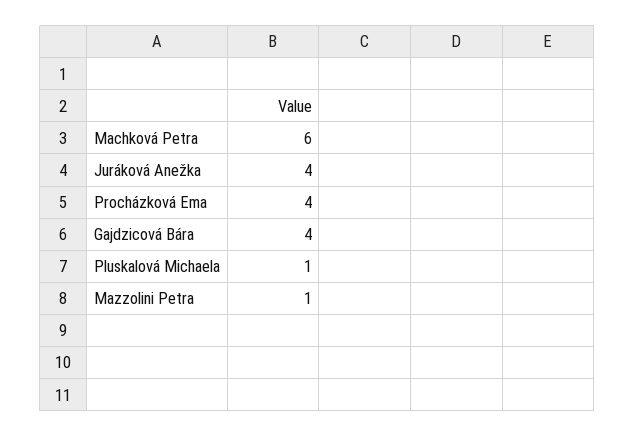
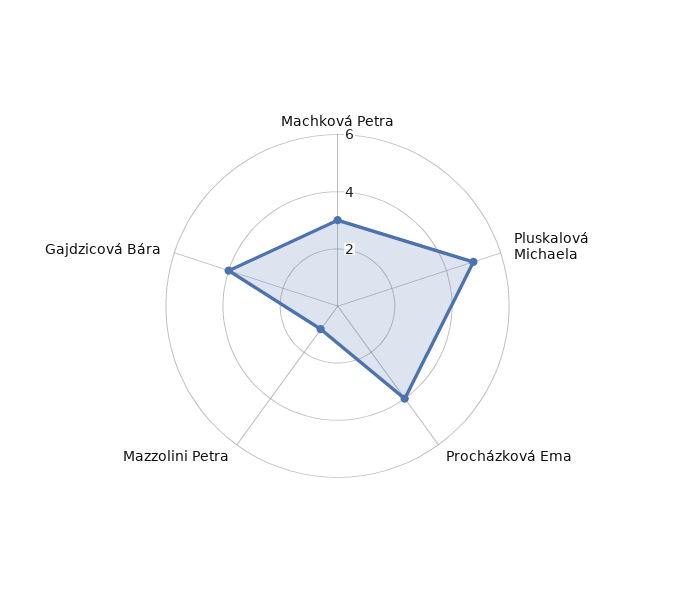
Machková Petra: 6 -> 3
Juráková Anežka: 4 -> none
Pluskalová Michaela: 1 -> 5

